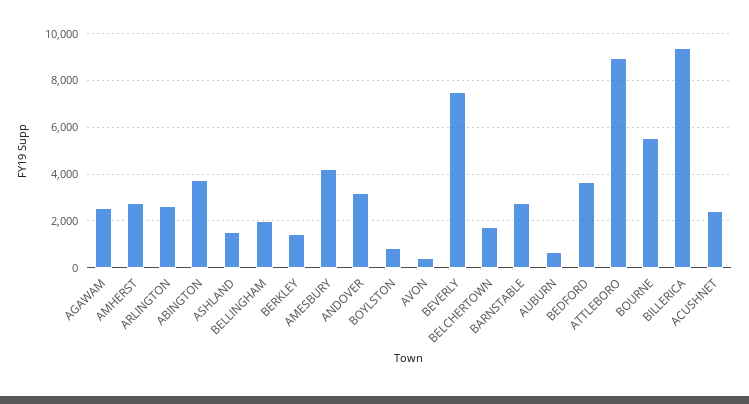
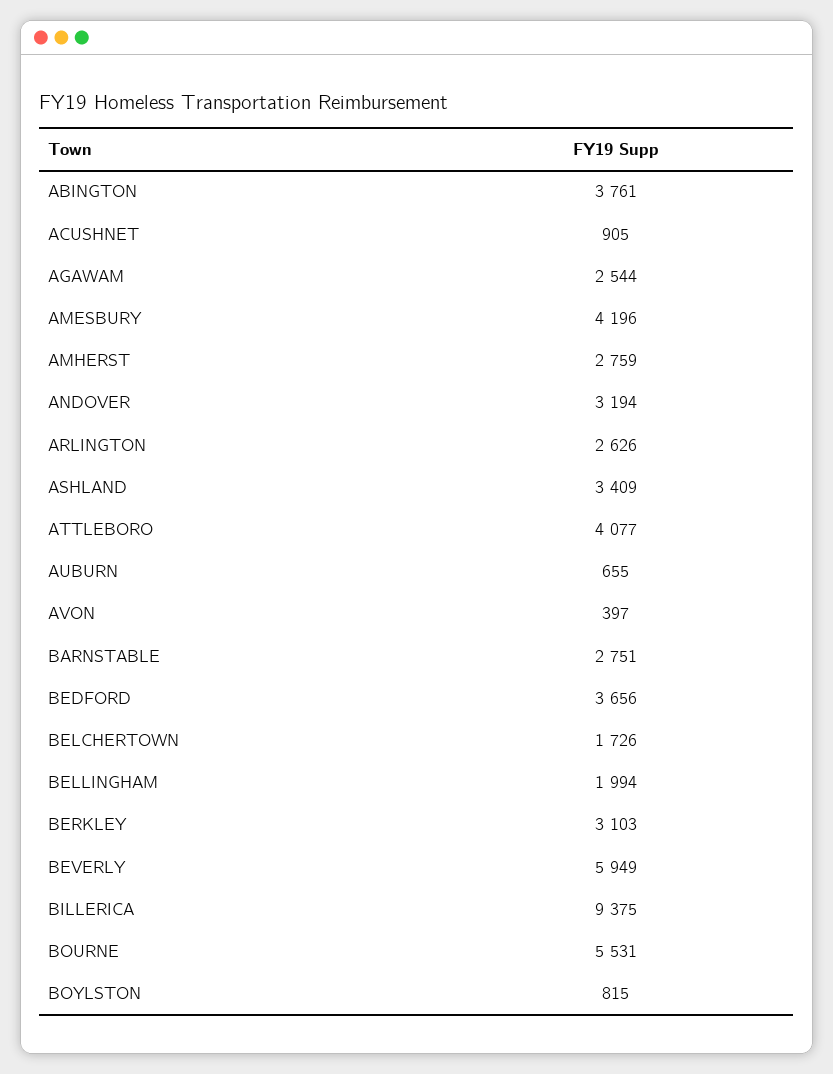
ASHLAND: 1500 -> 3409
BERKLEY: 1500 -> 3103
BEVERLY: 7500 -> 5949
ATTLEBORO: 9000 -> 4077
ACUSHNET: 2500 -> 905

